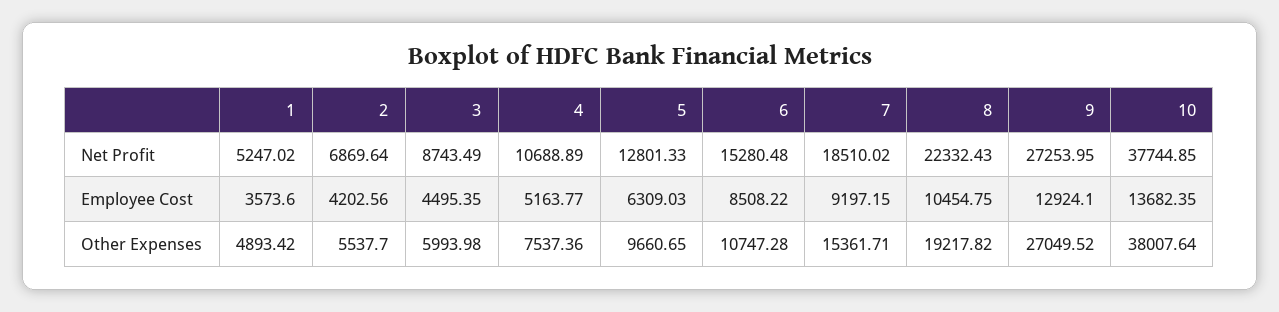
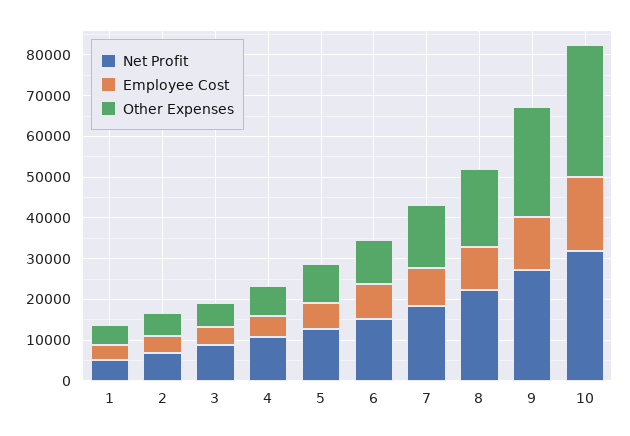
Net Profit, 10: 37744.85 -> 32000
Employee Cost, 10: 13682.35 -> 18000
Other Expenses, 10: 38007.64 -> 32000

